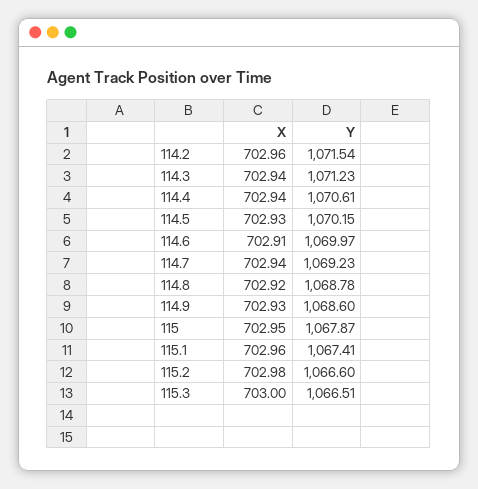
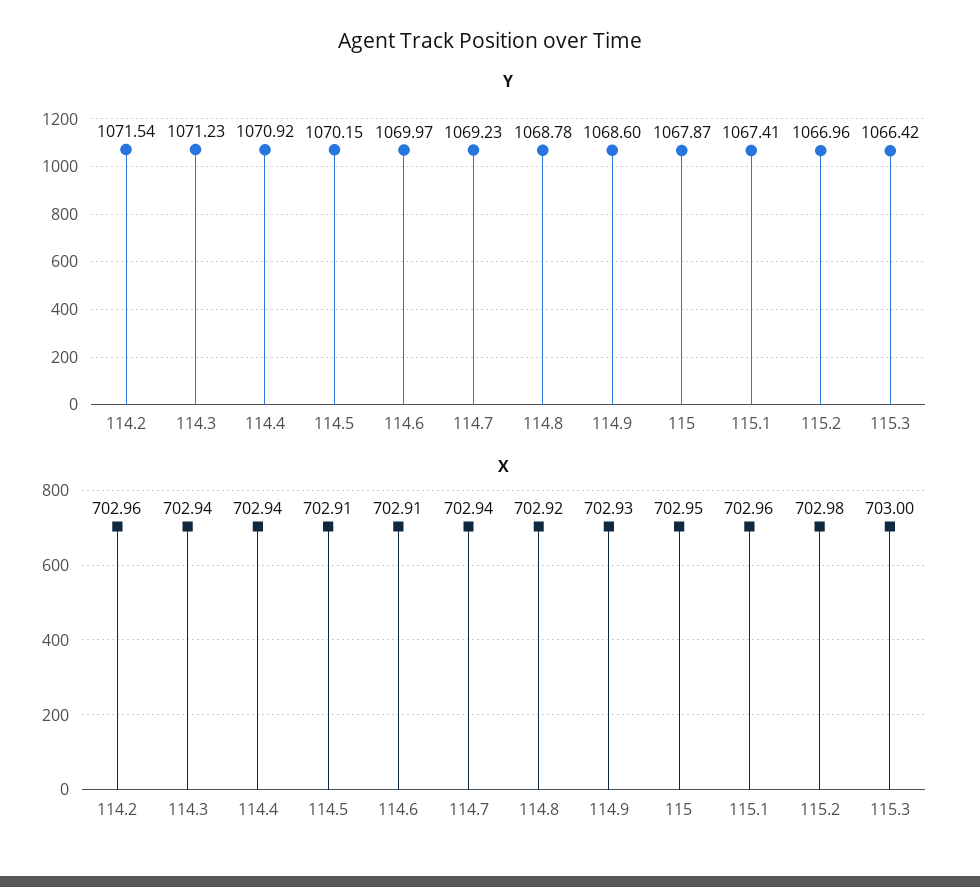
Y, 114.4: 1070.61 -> 1070.92
X, 114.5: 702.93 -> 702.91
Y, 115.2: 1066.6 -> 1066.96
Y, 115.3: 1066.51 -> 1066.42

